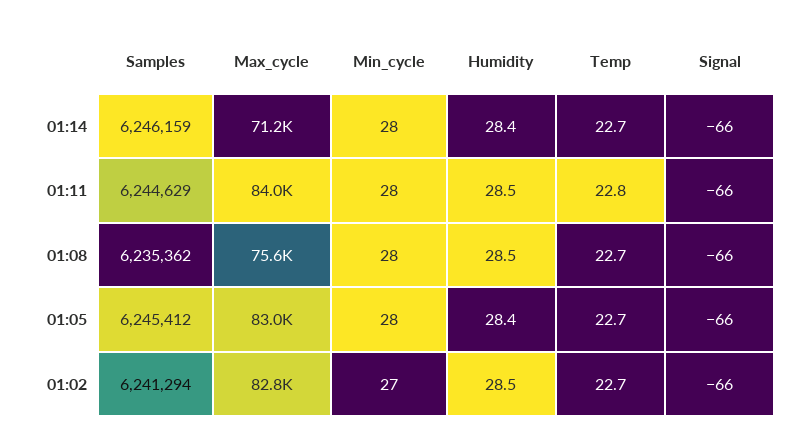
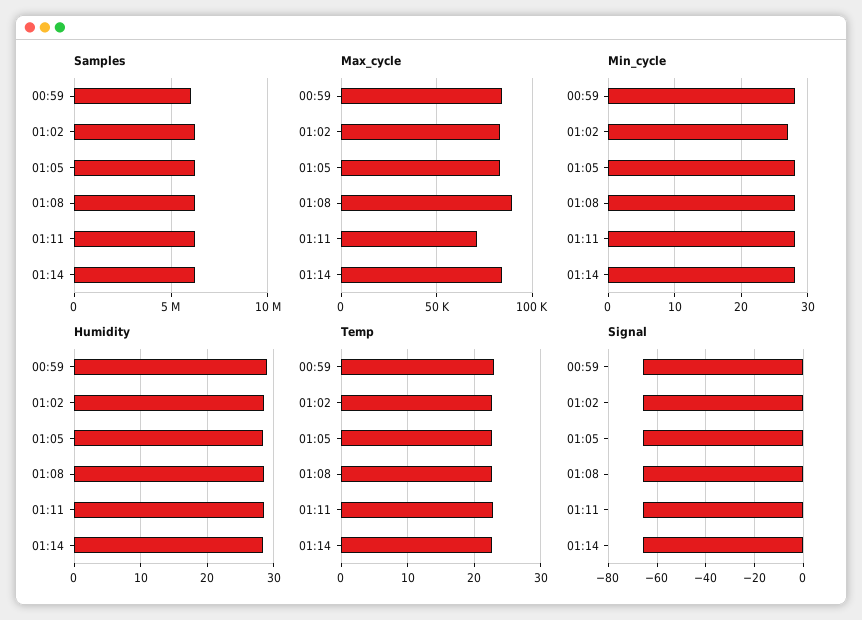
Max_cycle, 01:14: 71200 -> 85000
Max_cycle, 01:11: 84000 -> 70000
Max_cycle, 01:08: 75600 -> 90000
Samples, 00:59: none -> 6000000
Max_cycle, 00:59: none -> 85000
Min_cycle, 00:59: none -> 28
Humidity, 00:59: none -> 29
Temp, 00:59: none -> 23
Signal, 00:59: none -> -65

